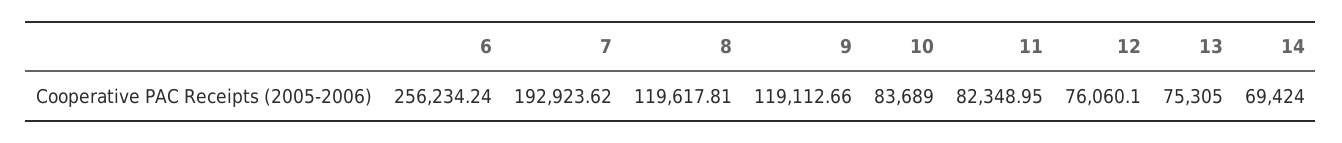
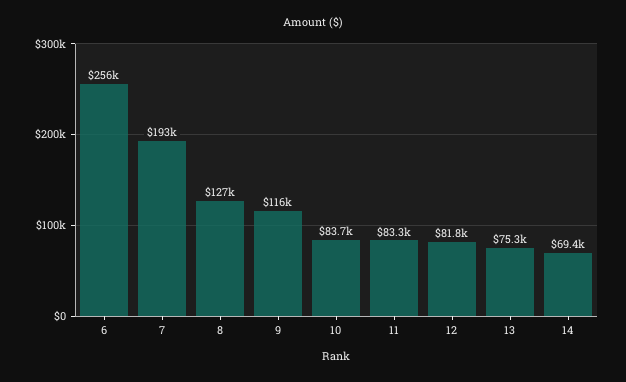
8: 119617.81 -> 127000
9: 119112.66 -> 116000
11: 82348.95 -> 83300
12: 76060.1 -> 81800

